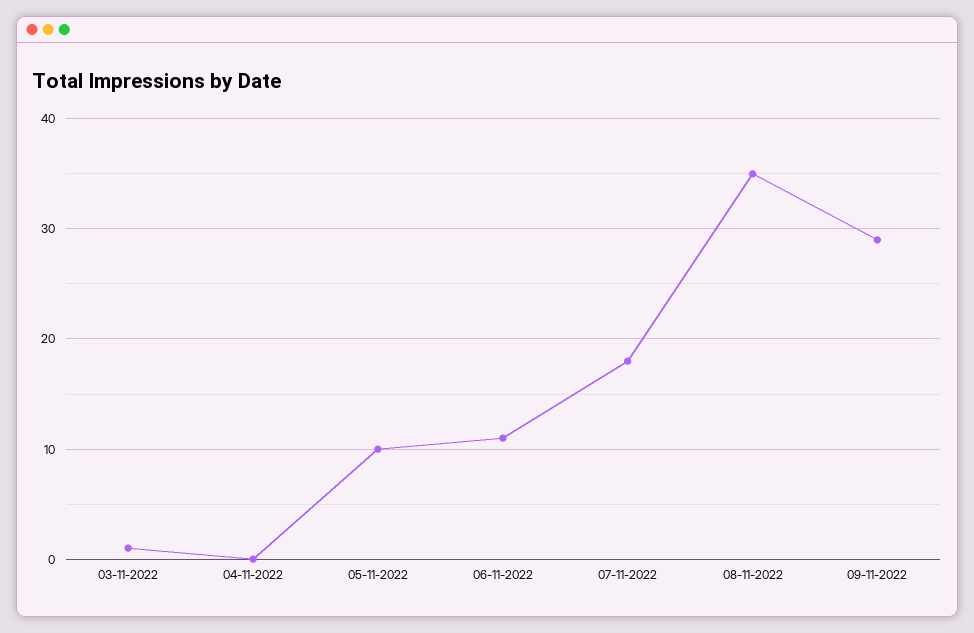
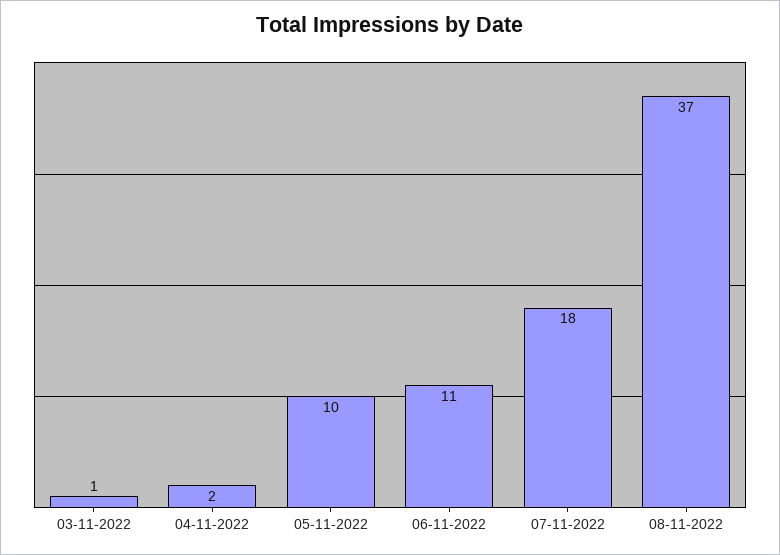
04-11-2022: 0 -> 2
08-11-2022: 35 -> 37
09-11-2022: 29 -> none

